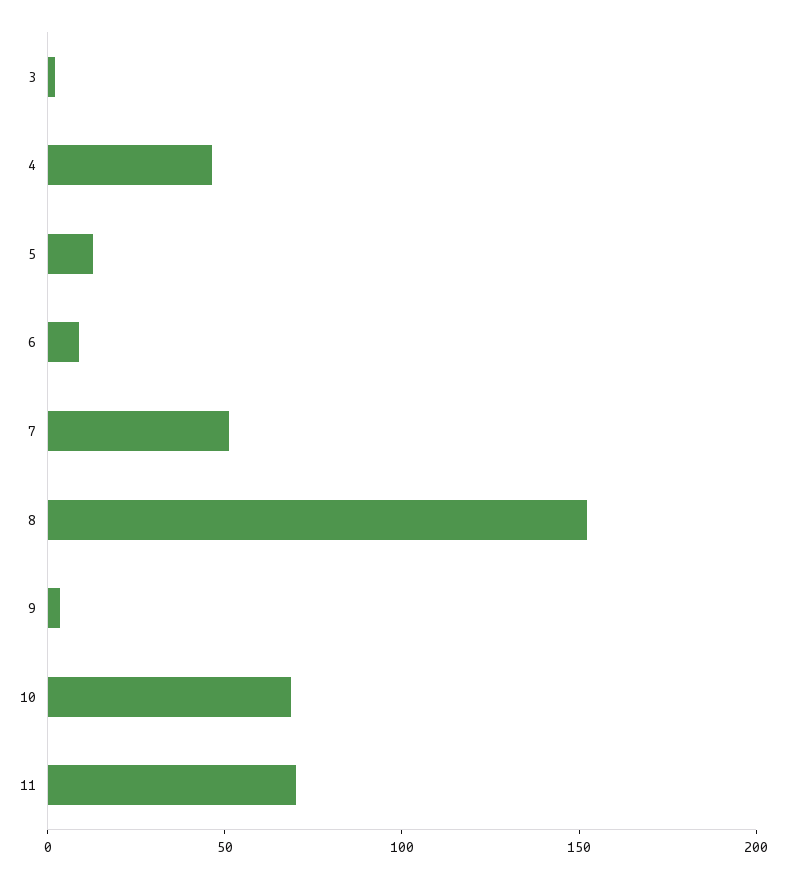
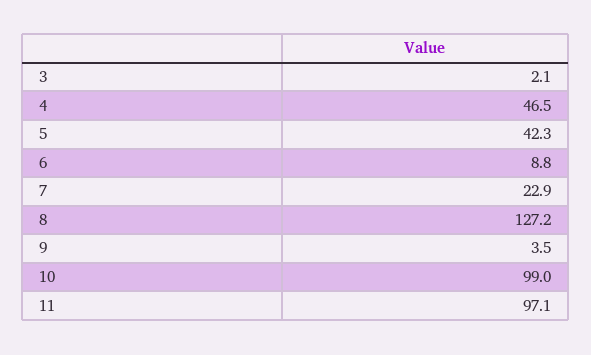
5: 10 -> 42.3
7: 50 -> 22.9
8: 150 -> 127.2
10: 70 -> 99
11: 70 -> 97.1

